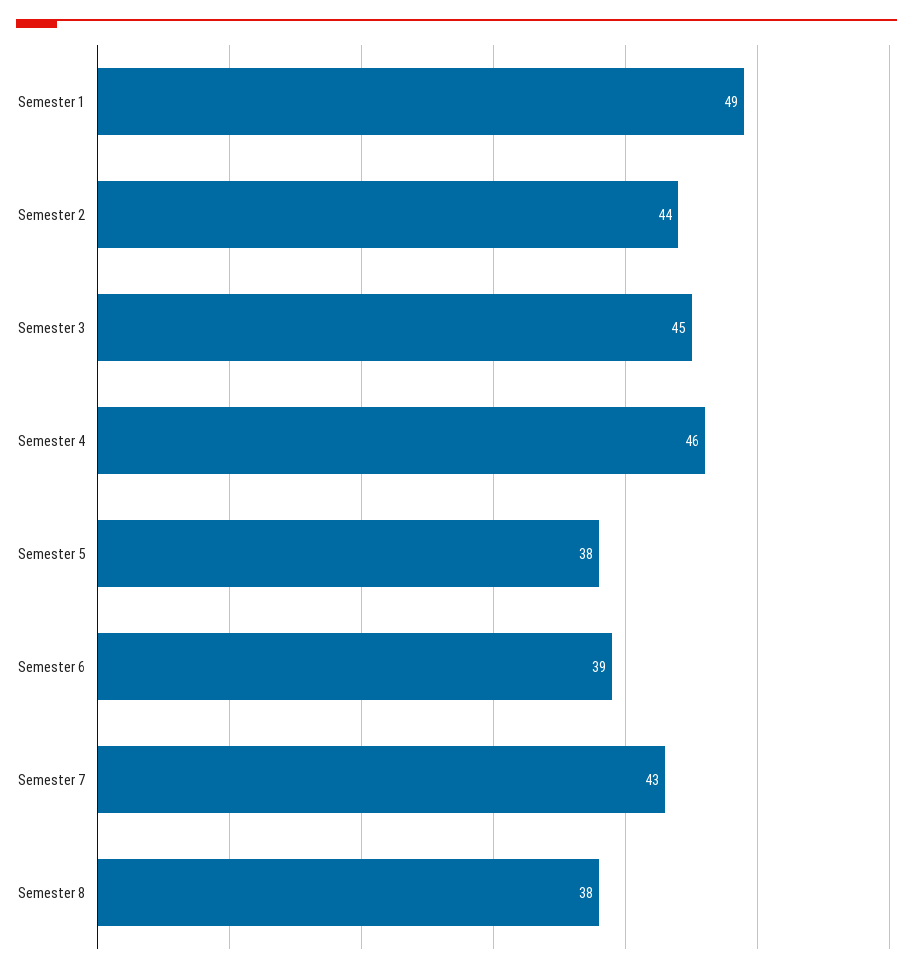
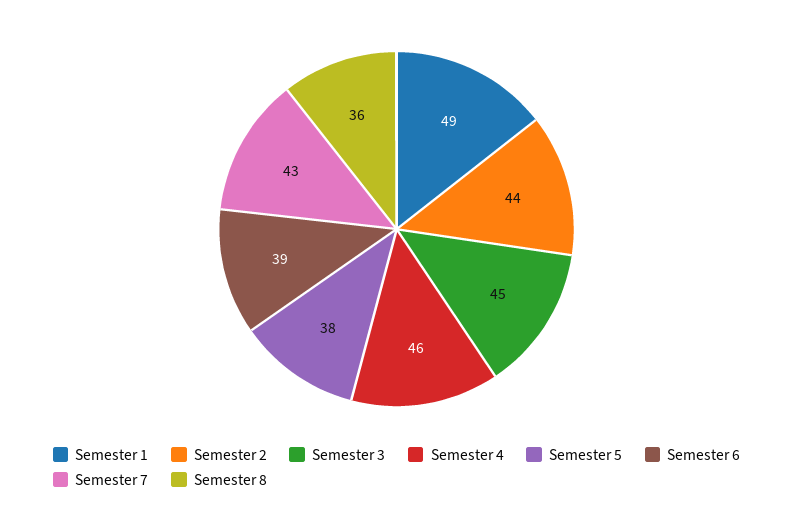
Semester 8: 38 -> 36

